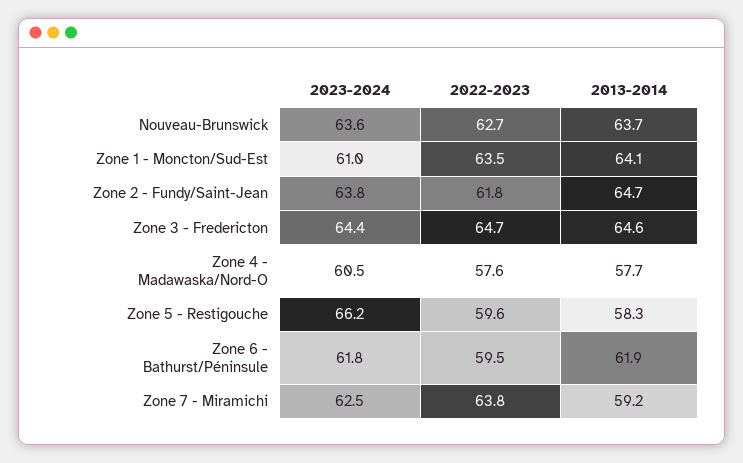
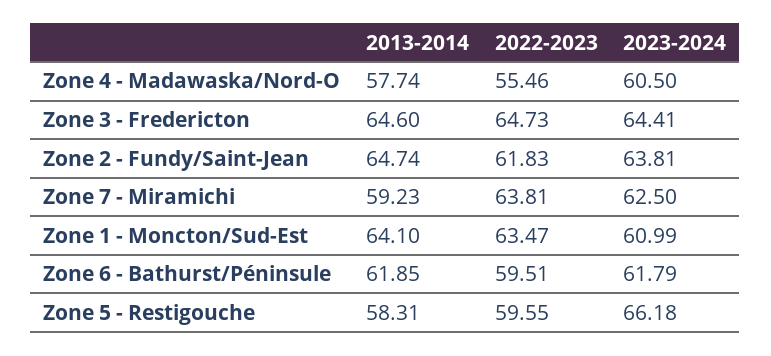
2023-2024, Nouveau-Brunswick: 63.6 -> none
2022-2023, Nouveau-Brunswick: 62.7 -> none
2013-2014, Nouveau-Brunswick: 63.7 -> none
2022-2023, Zone 4 - Madawaska/Nord-O: 57.6 -> 55.46

